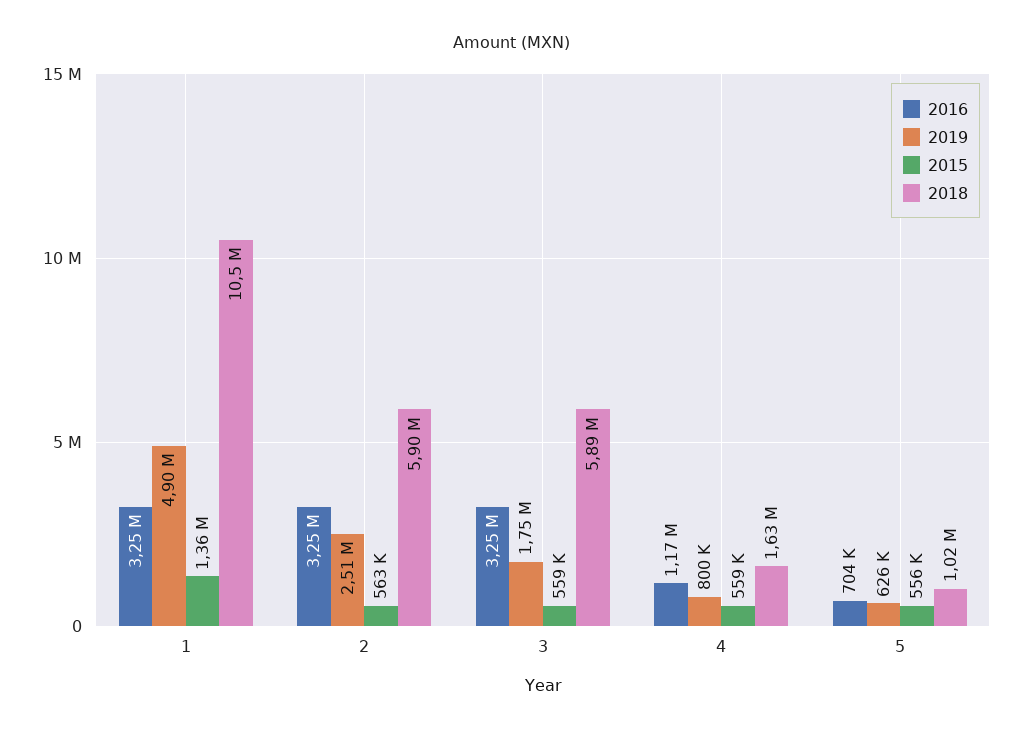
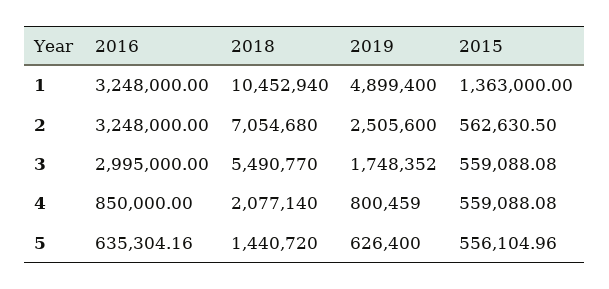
2018, 2: 5900000 -> 7054680
2016, 3: 3250000 -> 2995000
2018, 3: 5890000 -> 5490770
2016, 4: 1170000 -> 850000
2018, 4: 1630000 -> 2077140
2016, 5: 704000 -> 635304.16
2018, 5: 1020000 -> 1440720

